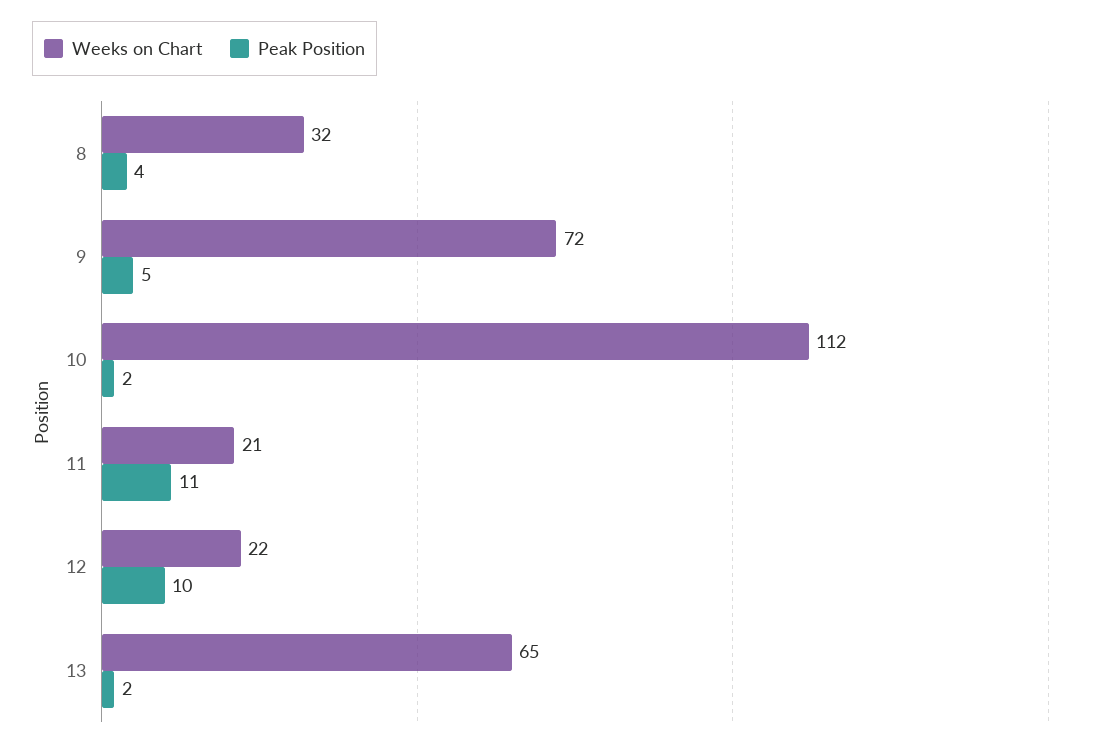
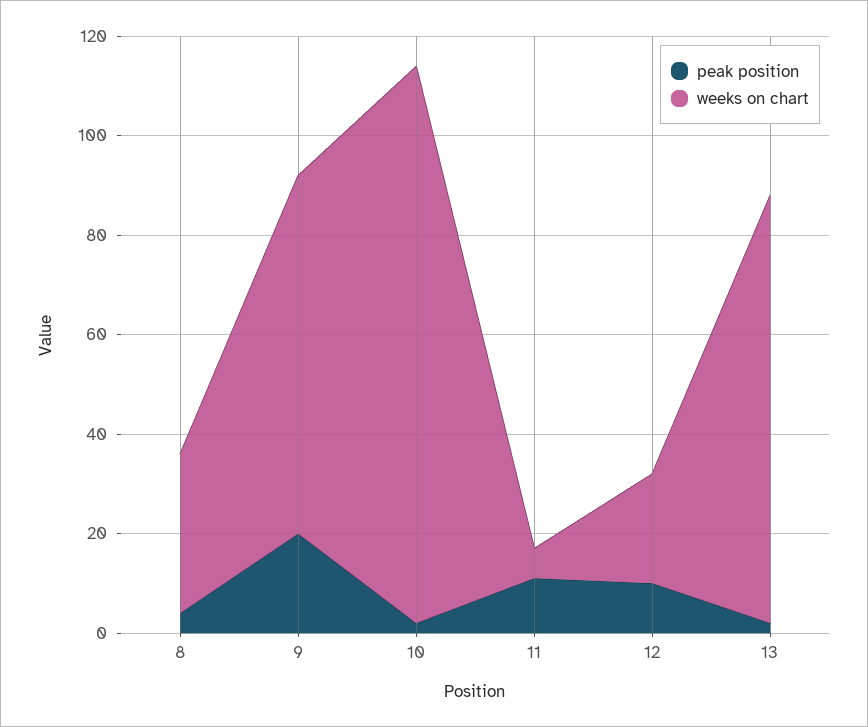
Peak Position, 9: 5 -> 20
Weeks on Chart, 11: 21 -> 5
Weeks on Chart, 13: 65 -> 85

